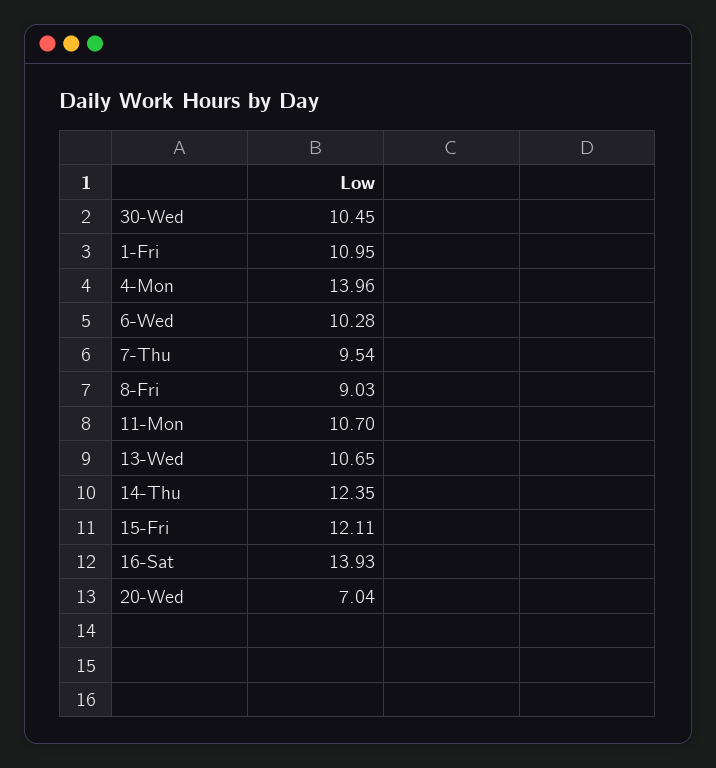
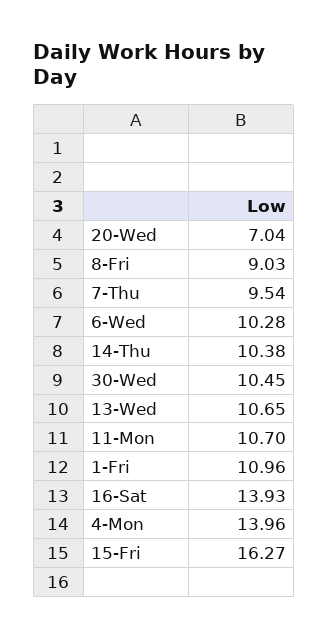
1-Fri: 10.95 -> 10.96
14-Thu: 12.35 -> 10.38
15-Fri: 12.11 -> 16.27

